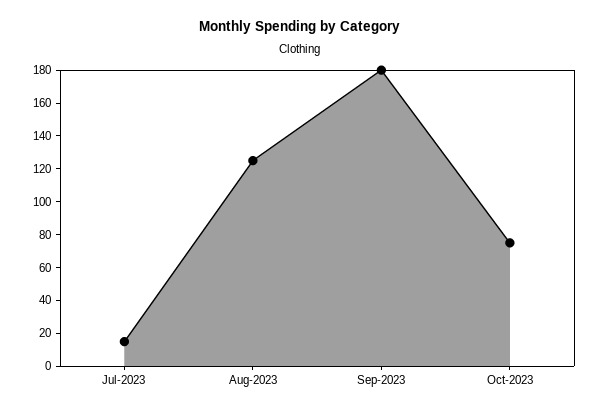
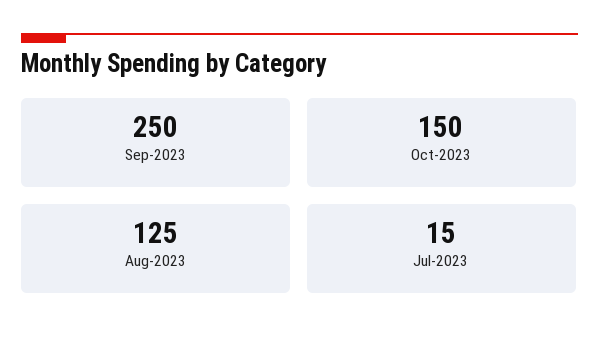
Sep-2023: 180 -> 250
Oct-2023: 75 -> 150

